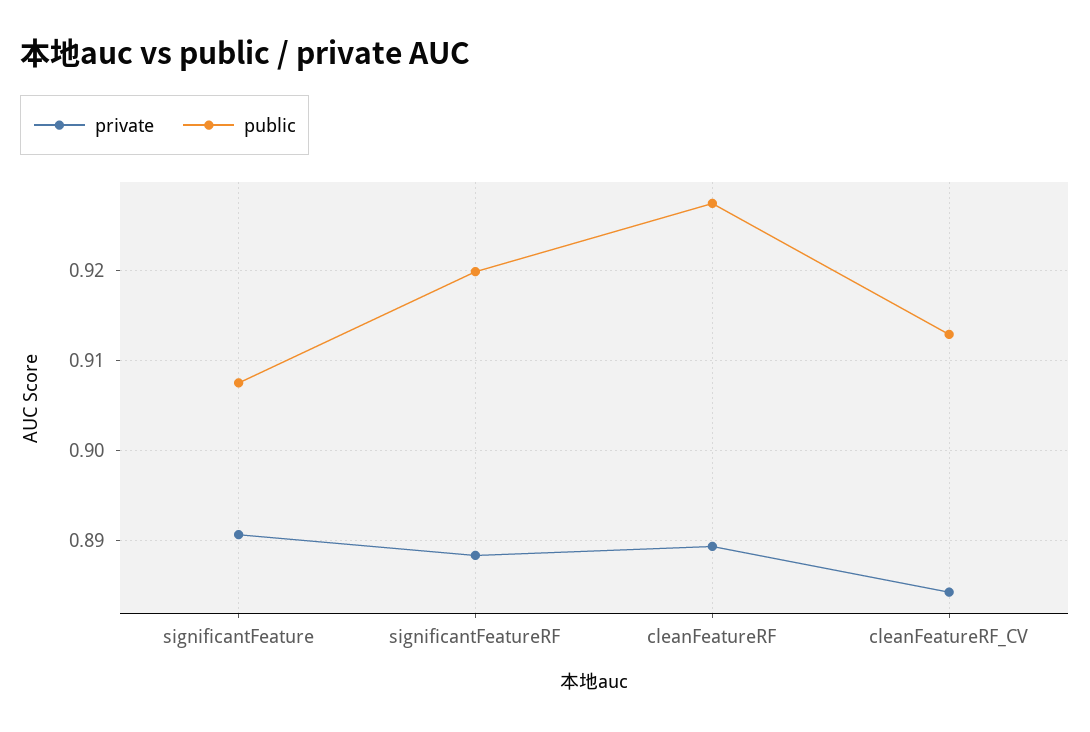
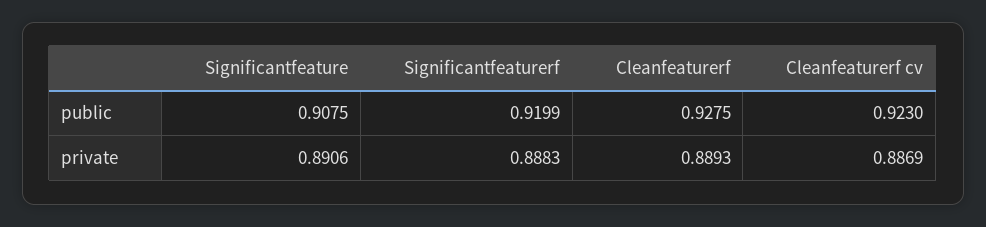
private, cleanFeatureRF_CV: 0.884 -> 0.8869
public, cleanFeatureRF_CV: 0.913 -> 0.923

